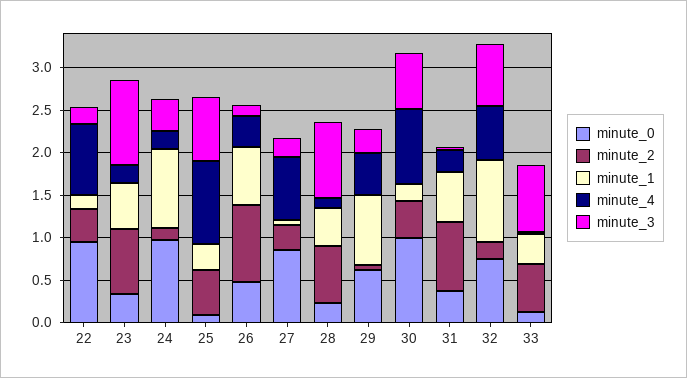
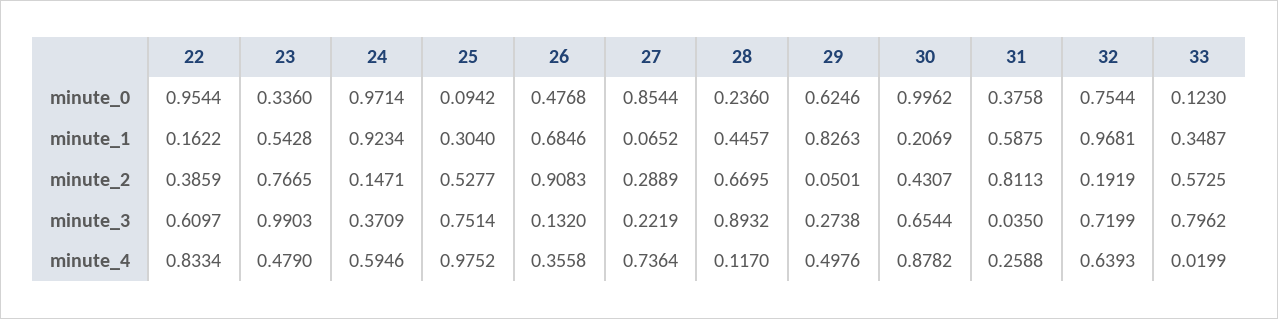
minute_3, 22: 0.2 -> 0.6097
minute_4, 23: 0.2 -> 0.479
minute_4, 24: 0.2 -> 0.5946

